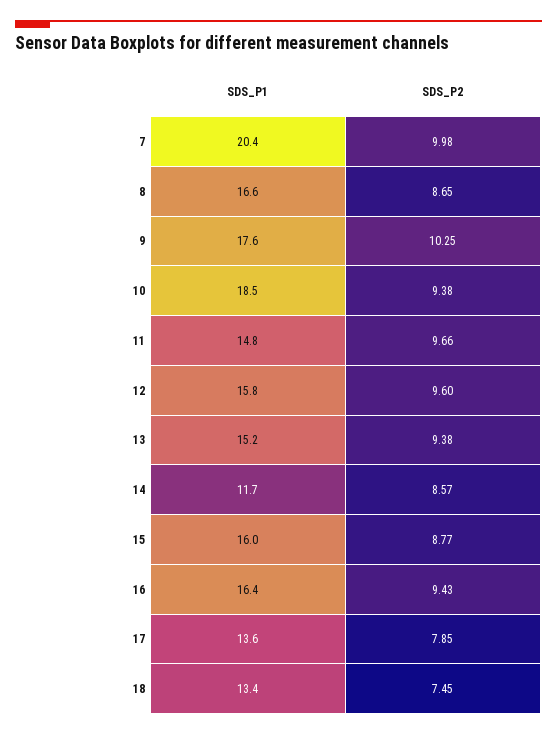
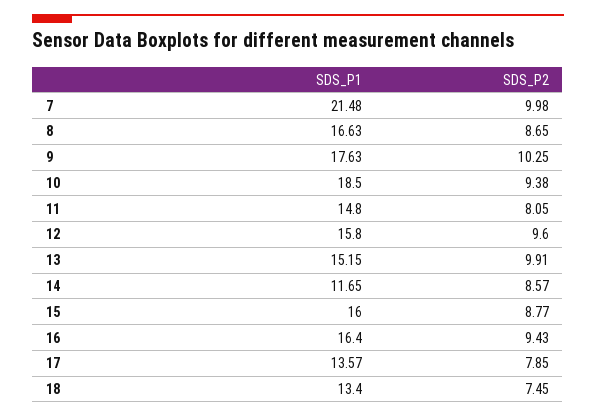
SDS_P1, 7: 20.4 -> 21.48
SDS_P2, 11: 9.66 -> 8.05
SDS_P2, 13: 9.38 -> 9.91

